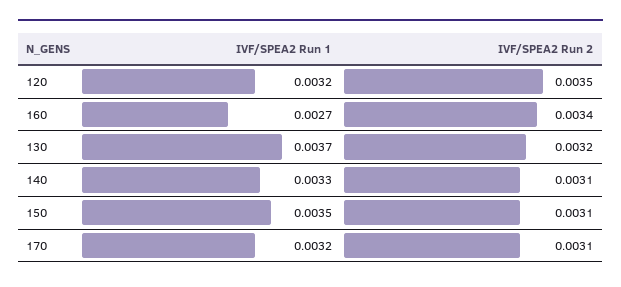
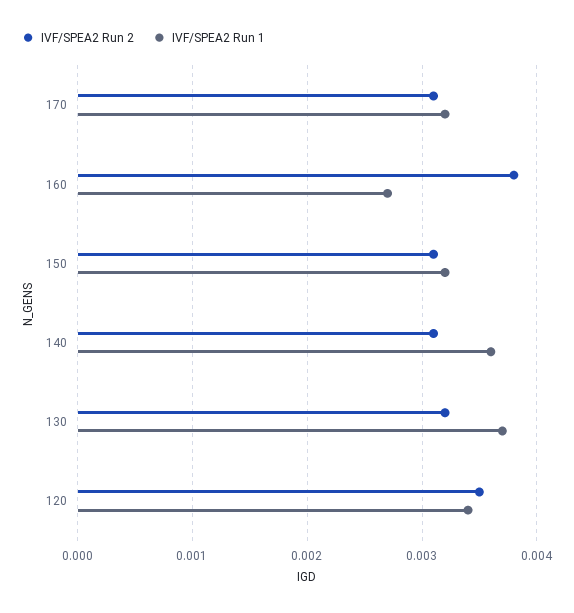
IVF/SPEA2 Run 1, 120: 0.0032 -> 0.0034
IVF/SPEA2 Run 2, 160: 0.0034 -> 0.0038
IVF/SPEA2 Run 1, 140: 0.0033 -> 0.0036
IVF/SPEA2 Run 1, 150: 0.0035 -> 0.0032

